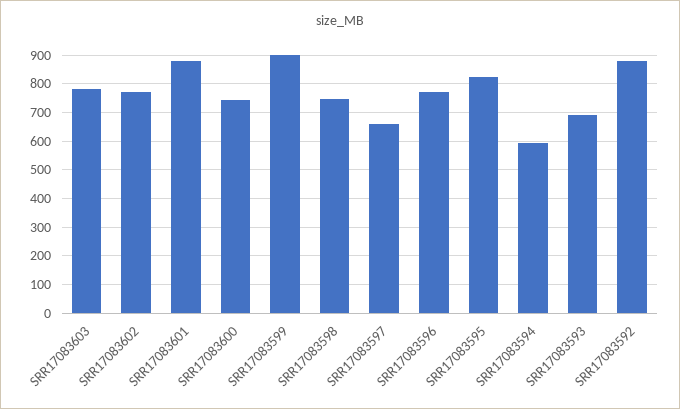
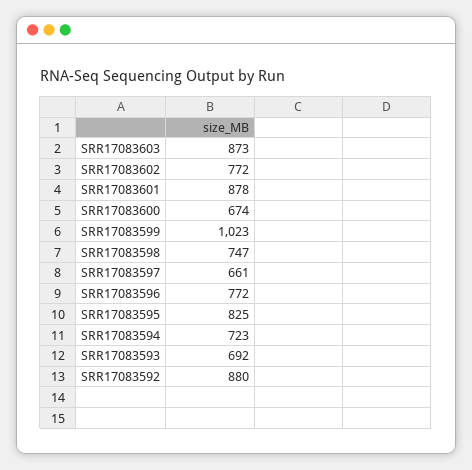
SRR17083603: 775 -> 873
SRR17083600: 750 -> 674
SRR17083599: 900 -> 1023
SRR17083594: 600 -> 723

